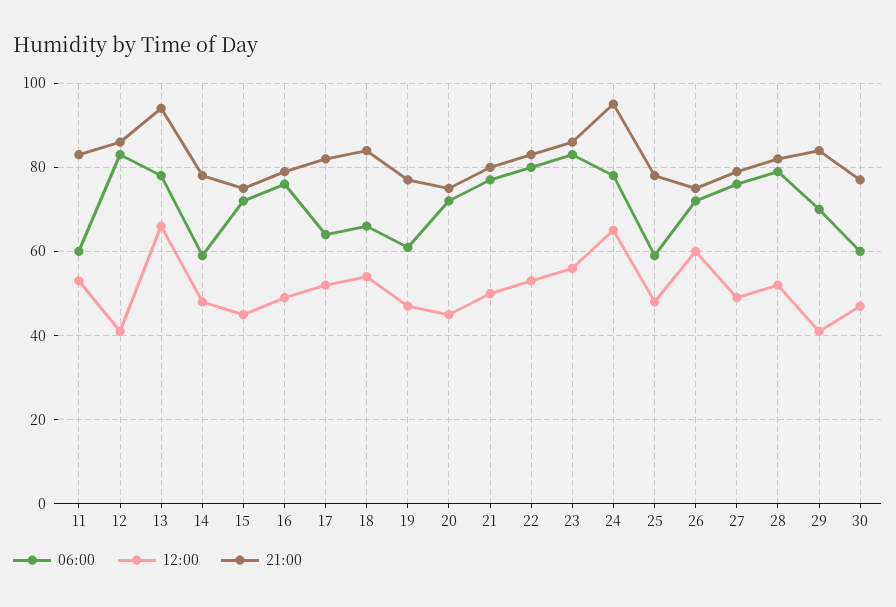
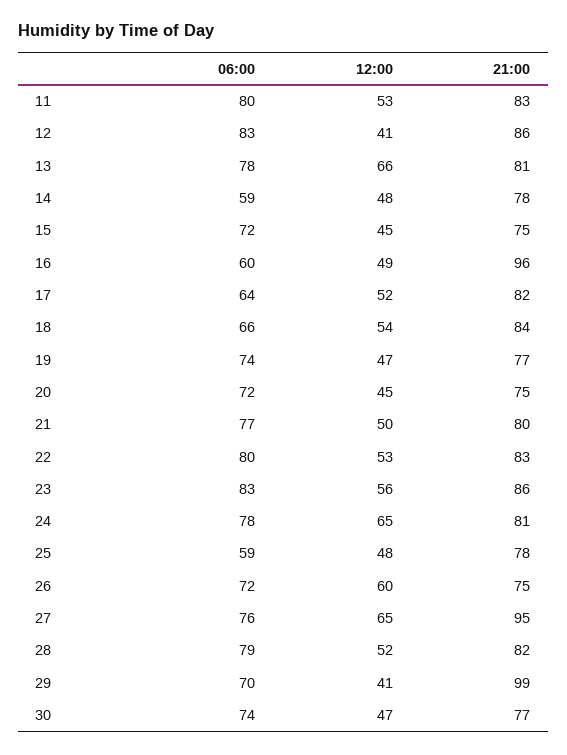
06:00, 11: 60 -> 80
21:00, 13: 95 -> 81
06:00, 16: 75 -> 60
21:00, 16: 80 -> 96
06:00, 19: 60 -> 74
21:00, 24: 95 -> 81
12:00, 27: 50 -> 65
21:00, 27: 80 -> 95
21:00, 29: 85 -> 99
06:00, 30: 60 -> 74

